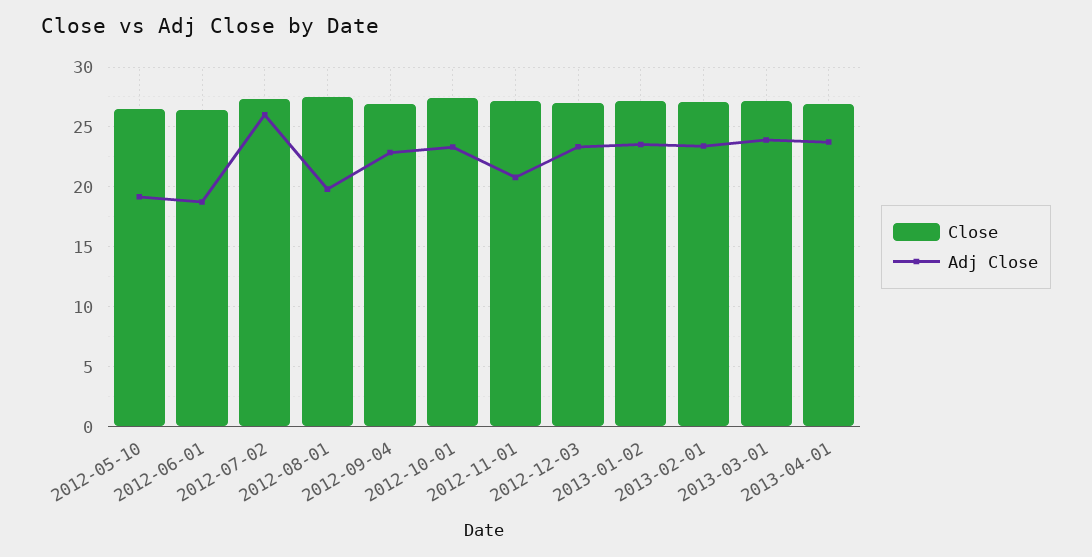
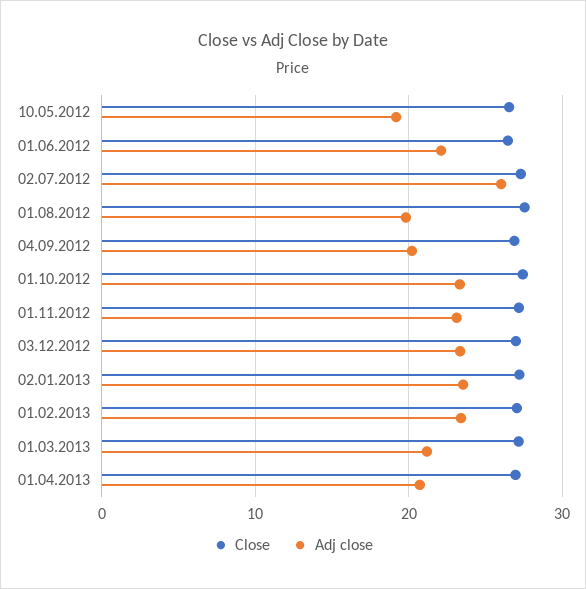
Adj Close, 2012-06-01: 19 -> 22
Adj Close, 2012-09-04: 23 -> 20
Adj Close, 2012-11-01: 21 -> 23
Adj Close, 2013-03-01: 24 -> 21
Adj Close, 2013-04-01: 24 -> 21

